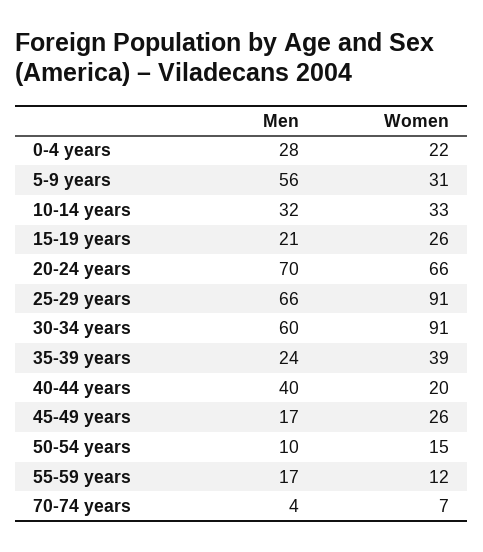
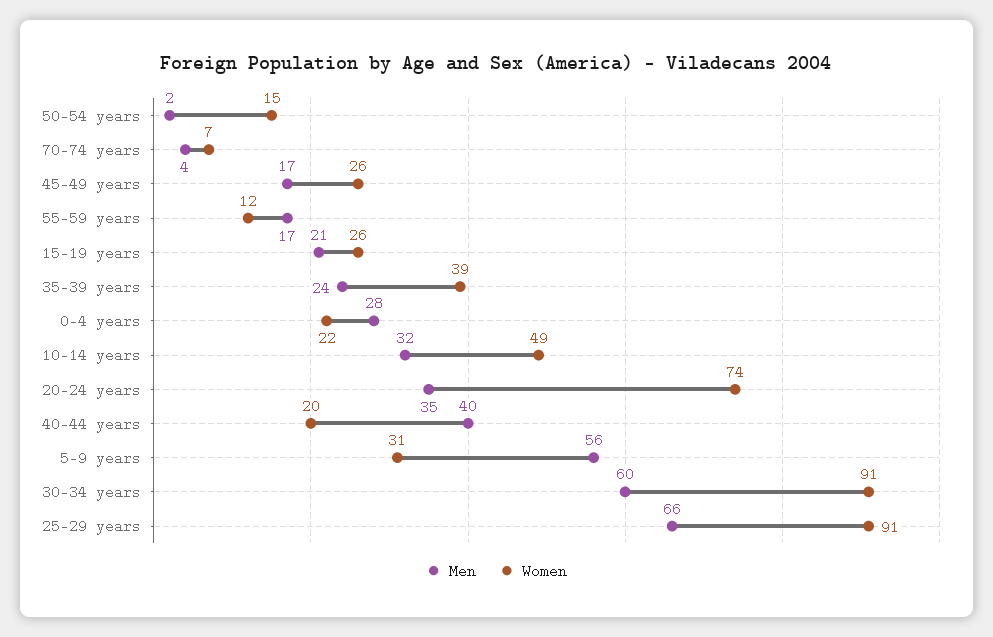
Women, 10-14 years: 33 -> 49
Men, 20-24 years: 70 -> 35
Women, 20-24 years: 66 -> 74
Men, 50-54 years: 10 -> 2

